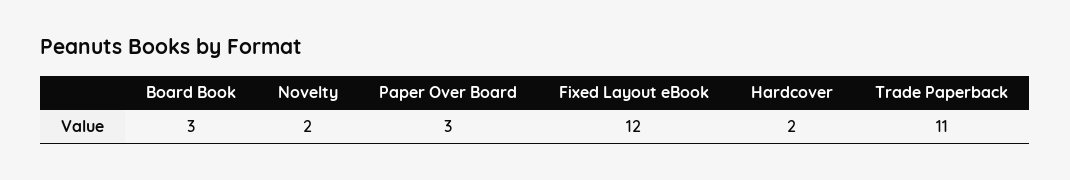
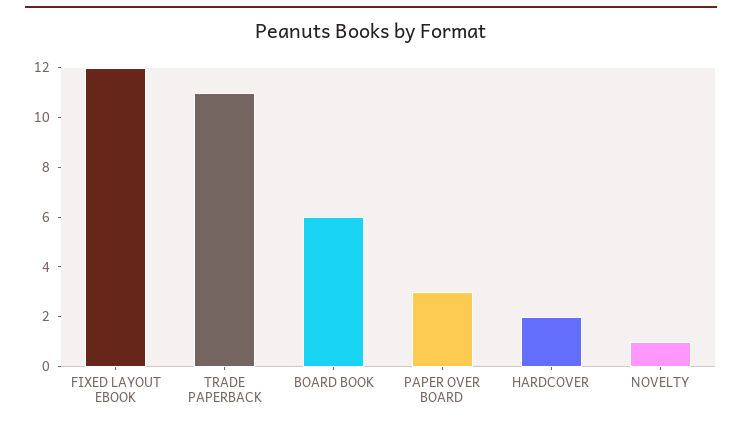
Board Book: 3 -> 6
Novelty: 2 -> 1

